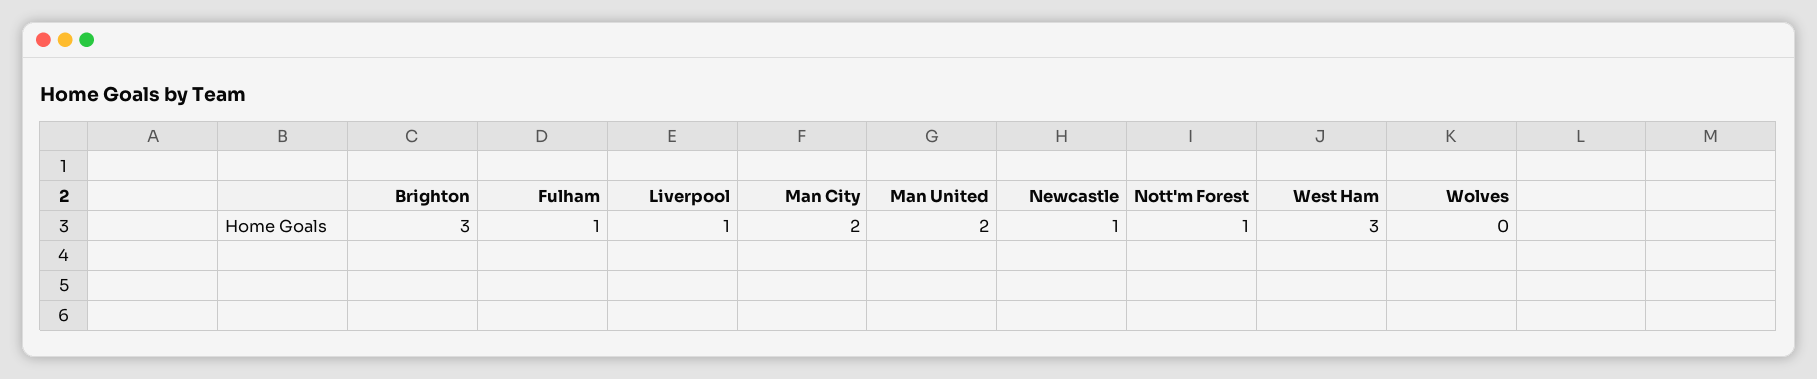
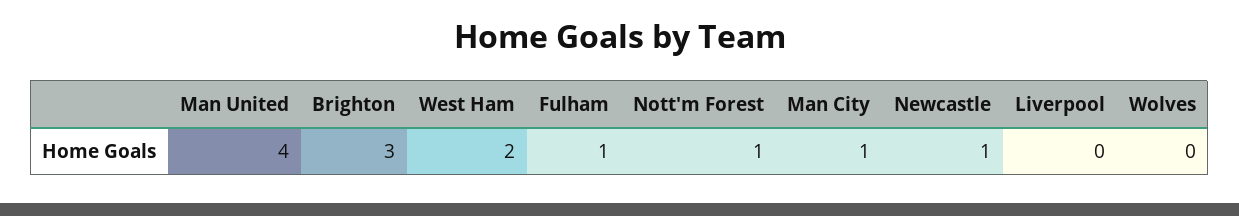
Liverpool: 1 -> 0
Man City: 2 -> 1
Man United: 2 -> 4
West Ham: 3 -> 2

